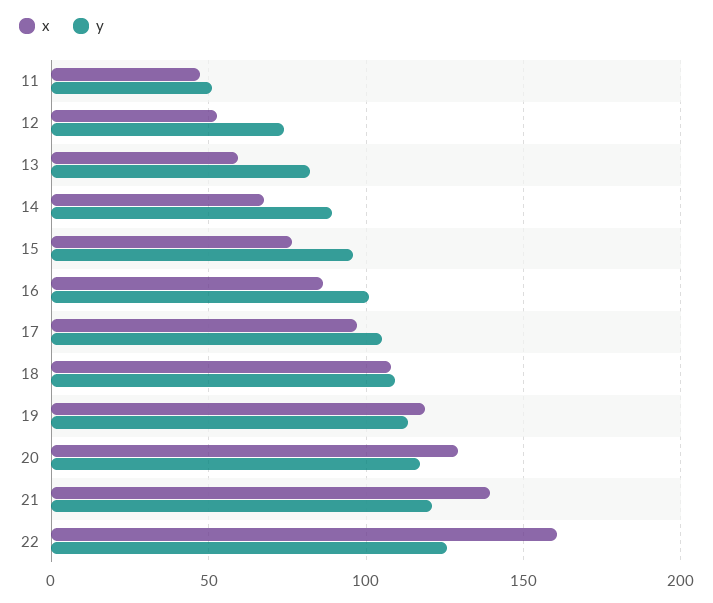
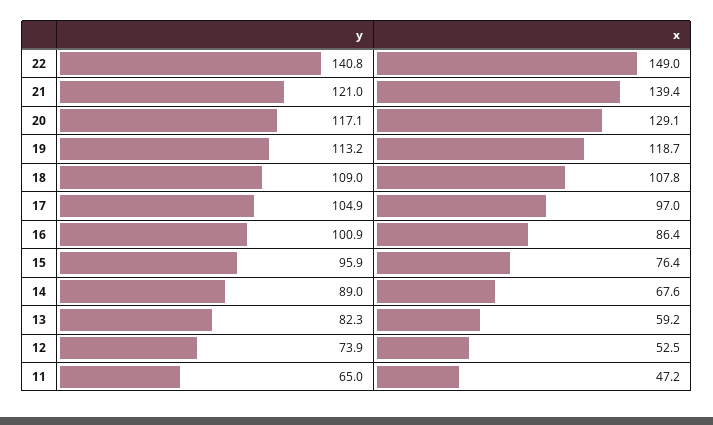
y, 11: 50 -> 65
x, 22: 160 -> 149
y, 22: 125 -> 140.8

